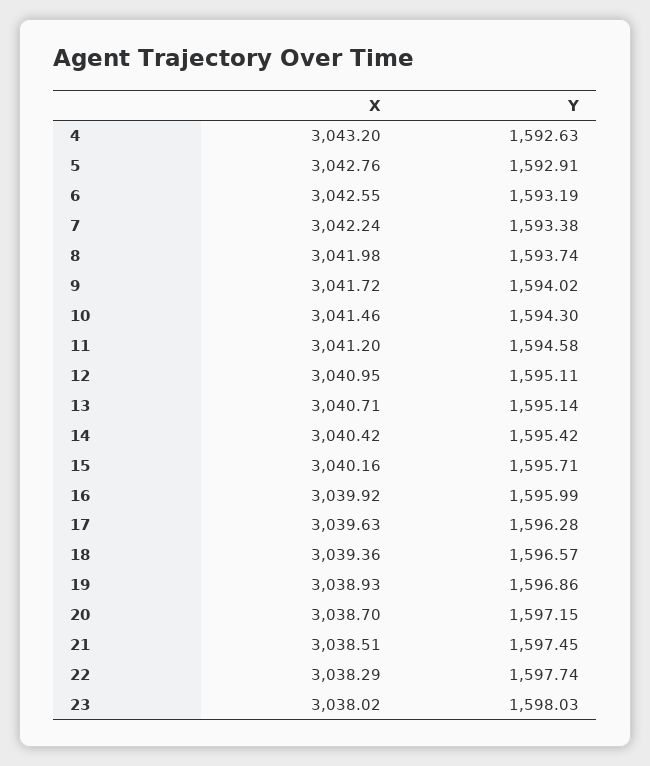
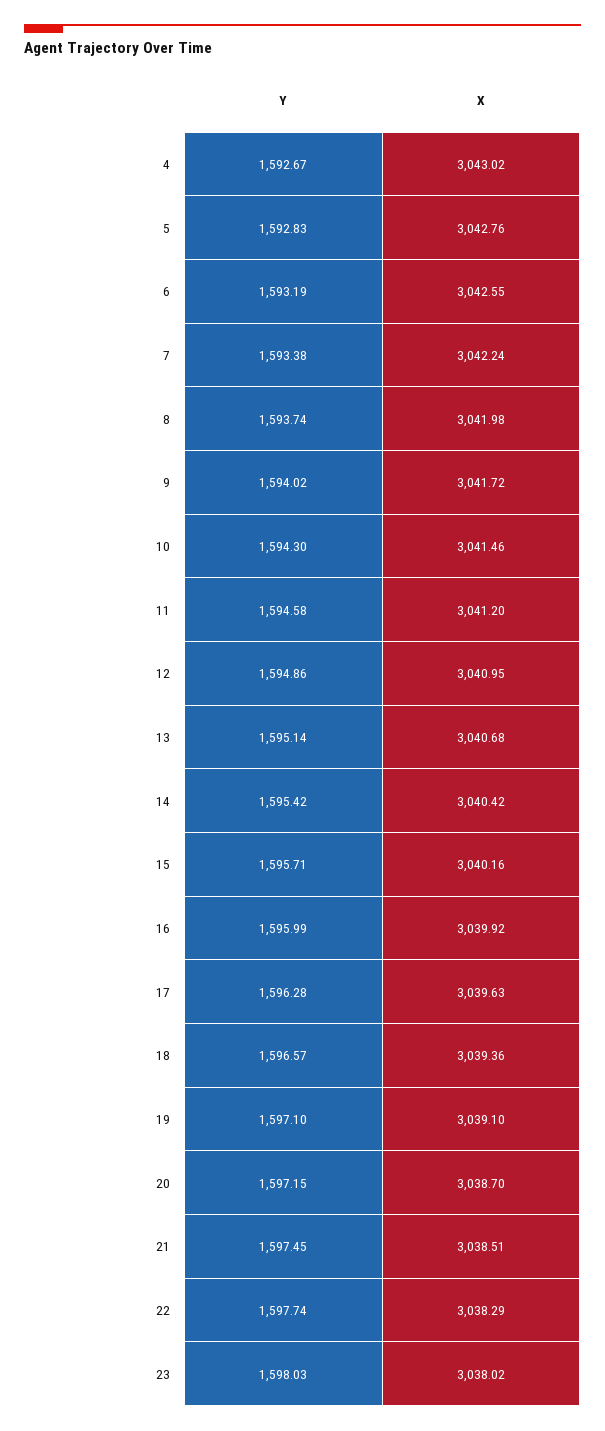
X, 4: 3043.2 -> 3043.02
Y, 4: 1592.63 -> 1592.67
Y, 5: 1592.91 -> 1592.83
Y, 12: 1595.11 -> 1594.86
X, 13: 3040.71 -> 3040.68
X, 19: 3038.93 -> 3039.1
Y, 19: 1596.86 -> 1597.1

